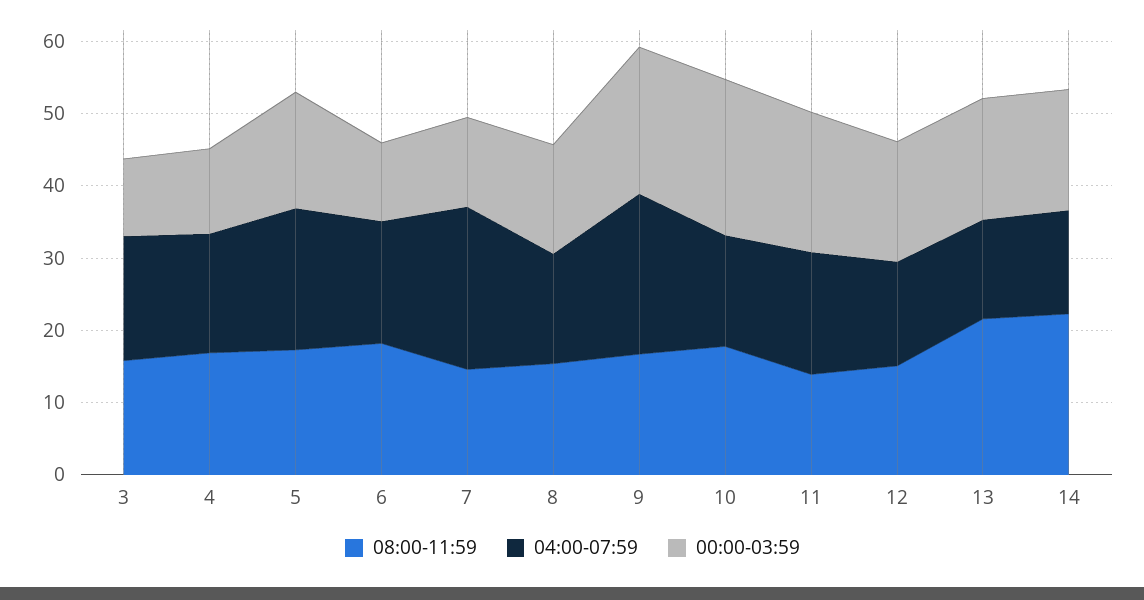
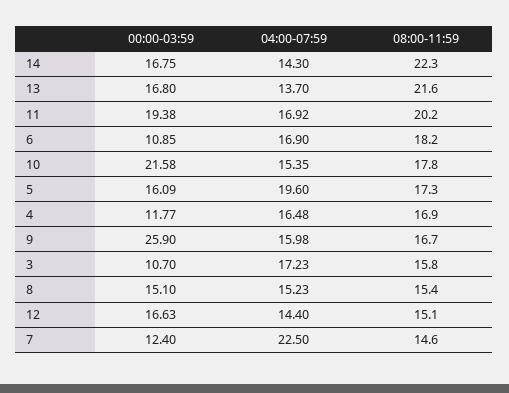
04:00-07:59, 9: 22 -> 15.98
00:00-03:59, 9: 20 -> 25.9
08:00-11:59, 11: 14 -> 20.2

